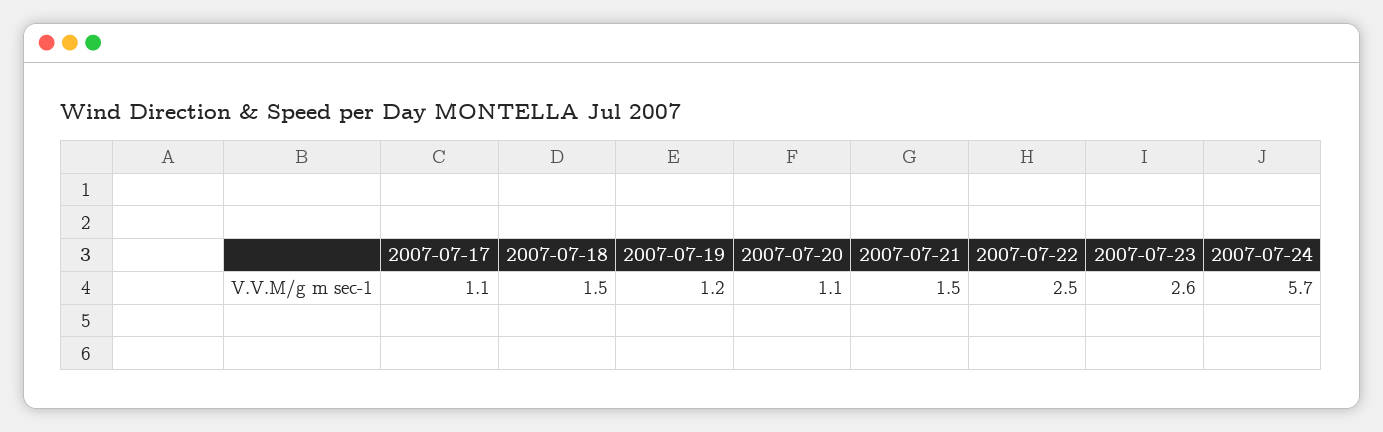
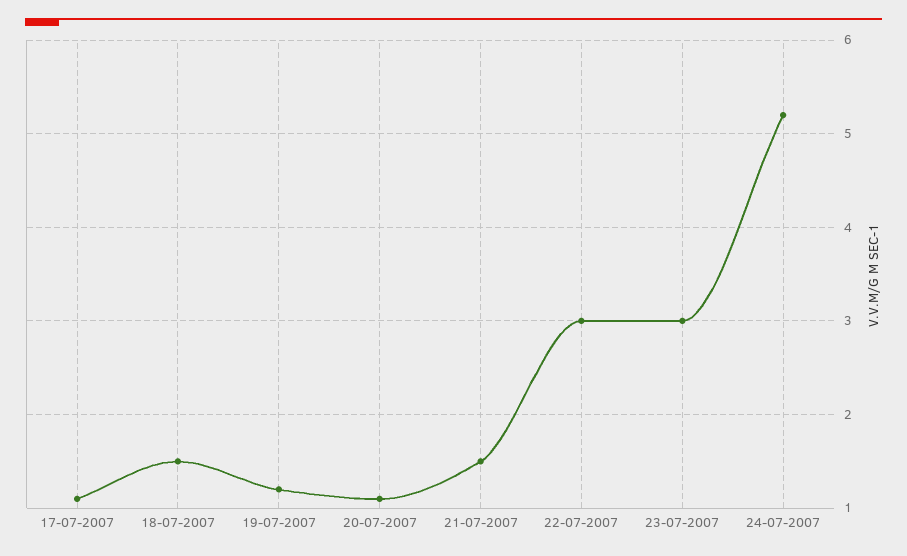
2007-07-22: 2.5 -> 3
2007-07-23: 2.6 -> 3
2007-07-24: 5.7 -> 5.2

